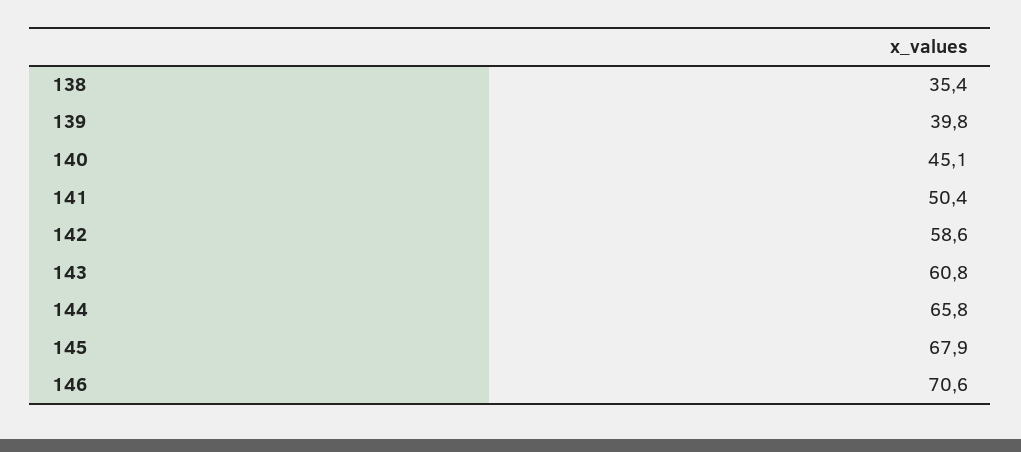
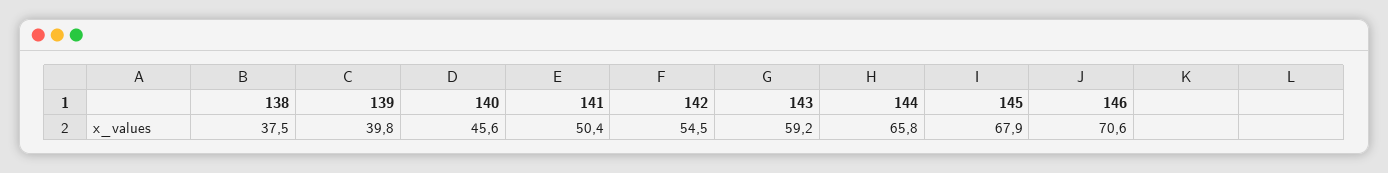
138: 35.4 -> 37.5
140: 45.1 -> 45.6
142: 58.6 -> 54.5
143: 60.8 -> 59.2

